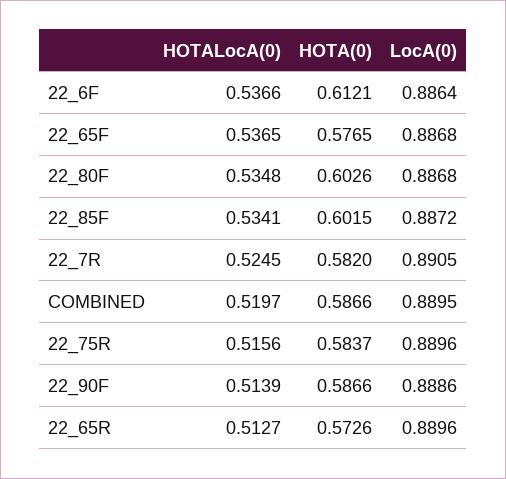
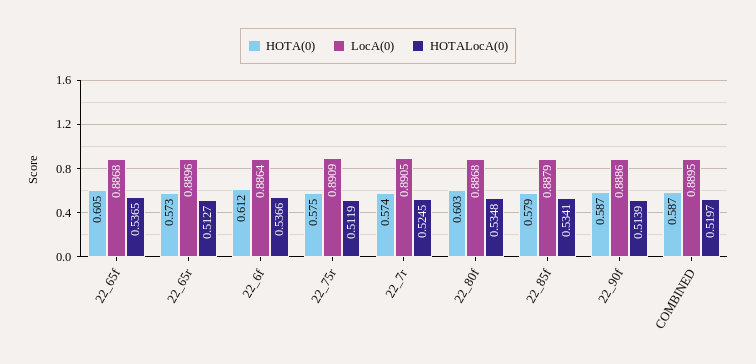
HOTA(0), 22_65F: 0.5765 -> 0.605
HOTA(0), 22_85F: 0.6015 -> 0.579
LocA(0), 22_85F: 0.8872 -> 0.8879
HOTA(0), 22_7R: 0.582 -> 0.574
HOTALocA(0), 22_75R: 0.5156 -> 0.5119
HOTA(0), 22_75R: 0.5837 -> 0.575
LocA(0), 22_75R: 0.8896 -> 0.8909

